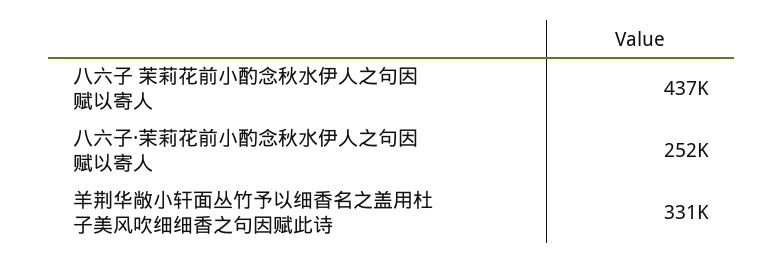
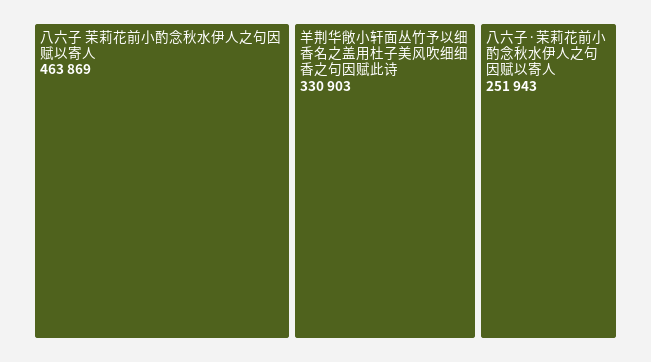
八六子 茉莉花前小酌念秋水伊人之句因赋以寄人: 437000 -> 463869

